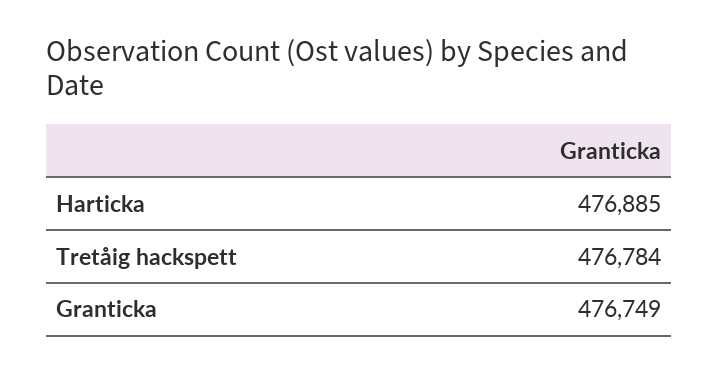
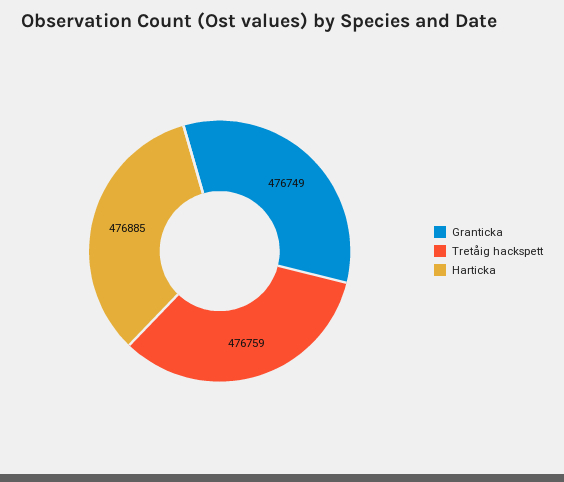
Tretåig hackspett: 476784 -> 476759

